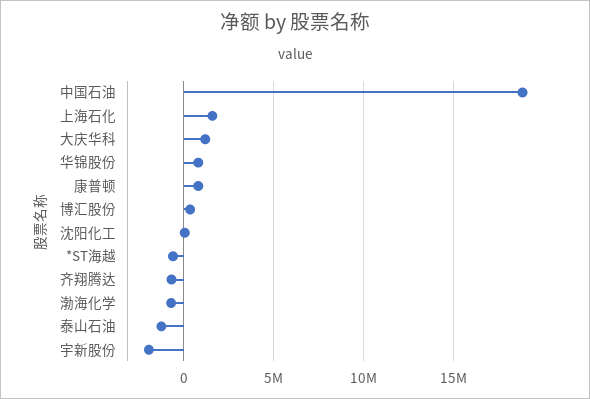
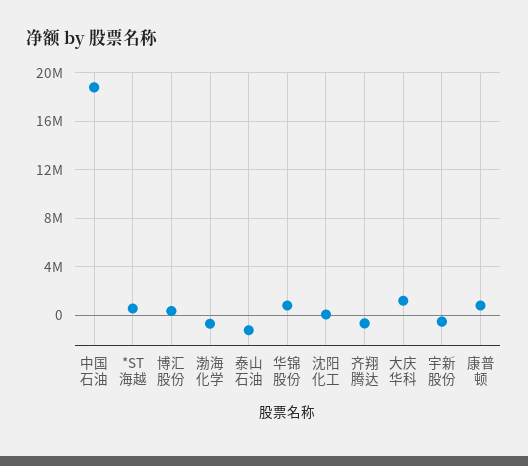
上海石化: 1500000 -> none
*ST海越: -500000 -> 500000
宇新股份: -2000000 -> -500000

